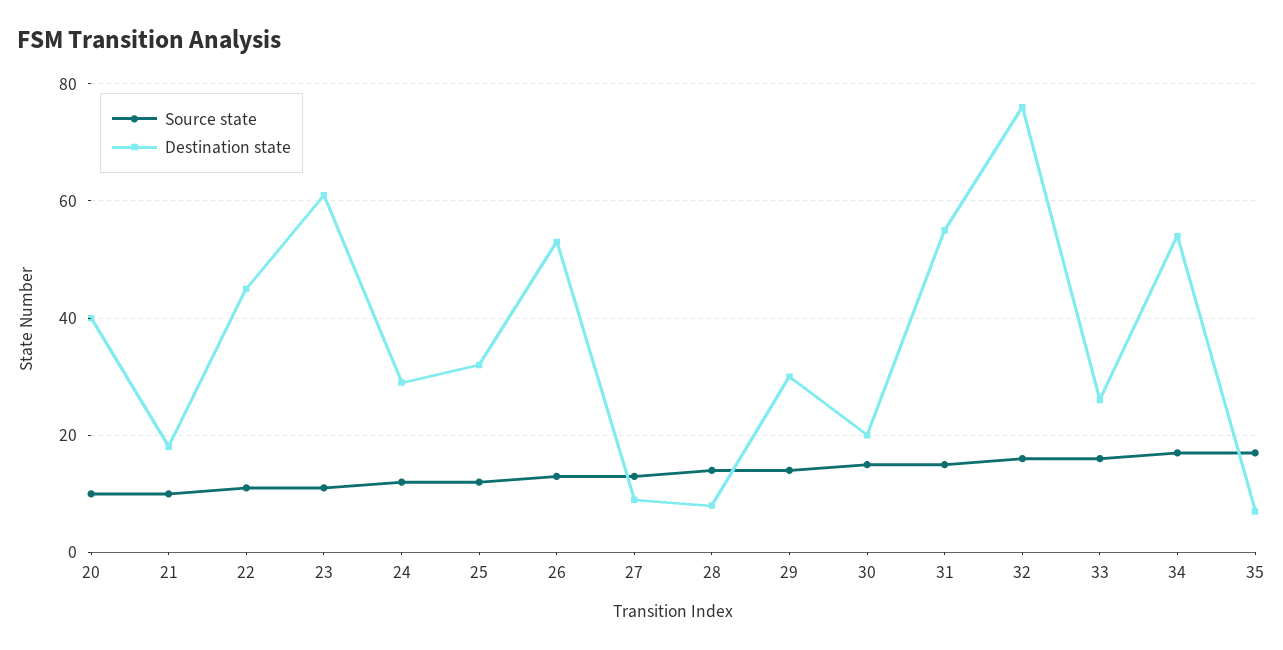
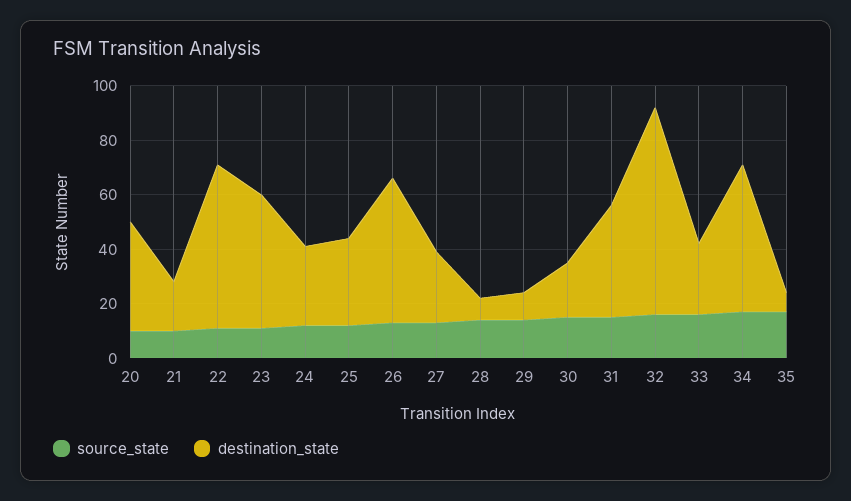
Destination state, 22: 45 -> 60
Destination state, 23: 60 -> 50
Destination state, 27: 10 -> 25
Destination state, 29: 30 -> 10
Destination state, 31: 55 -> 40

